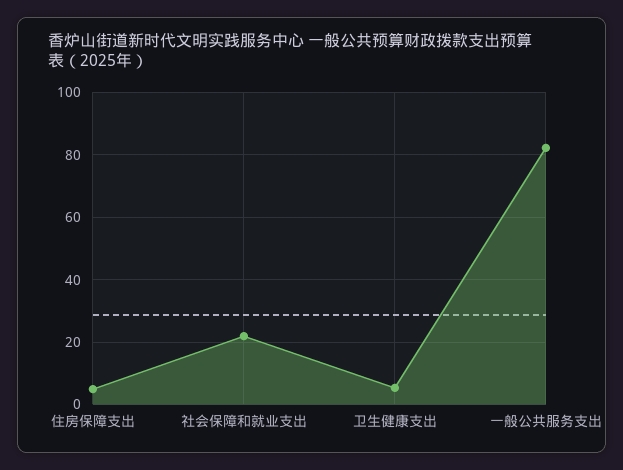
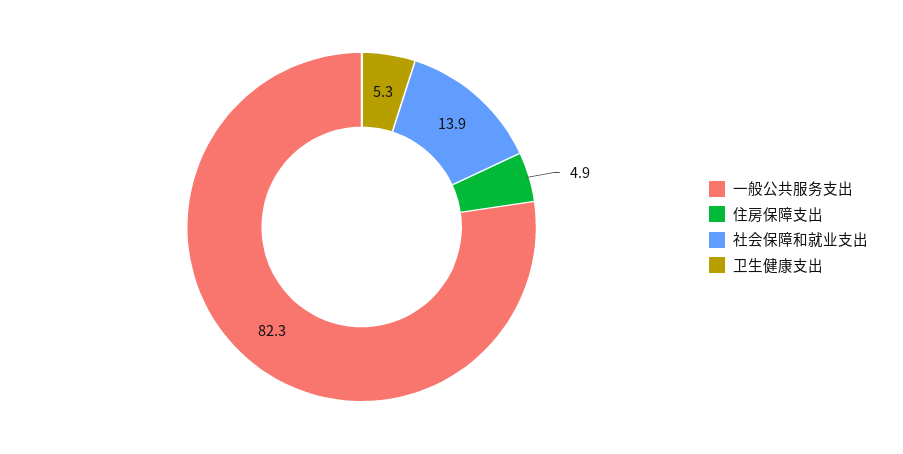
社会保障和就业支出: 22 -> 13.9

